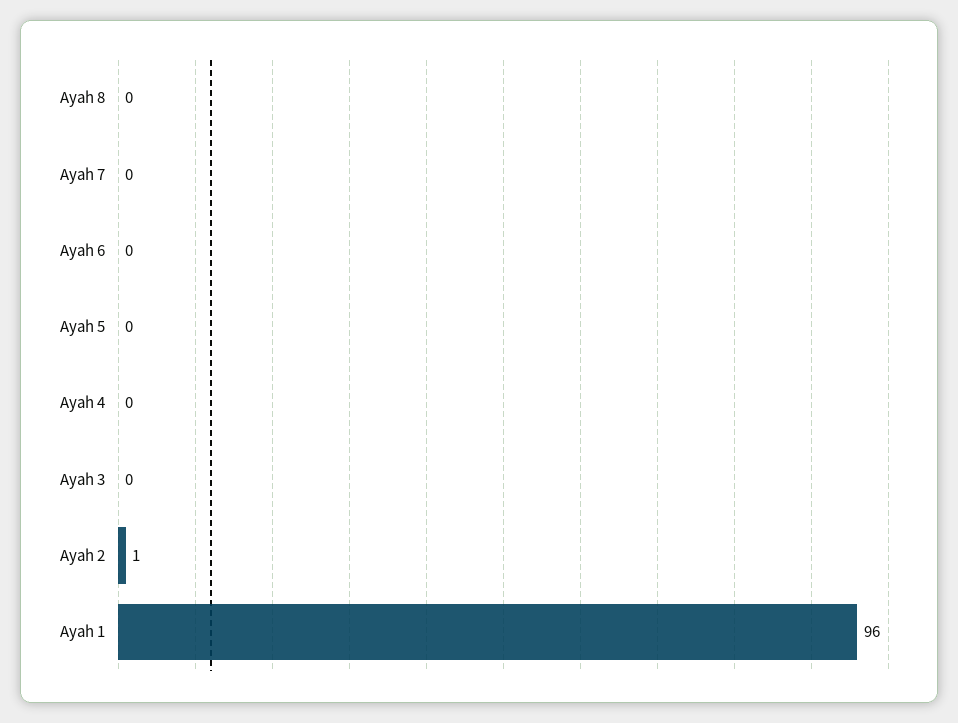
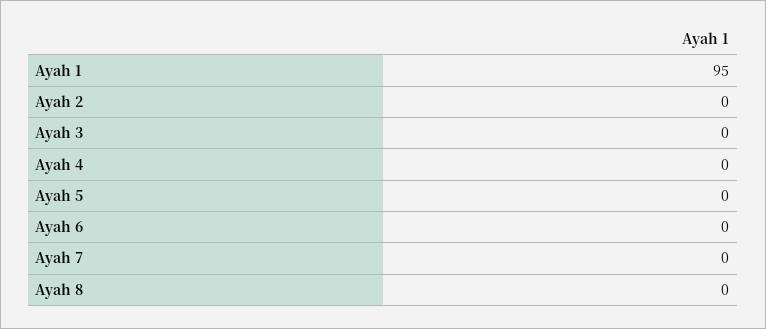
Ayah 2: 1 -> 0
Ayah 1: 96 -> 95

